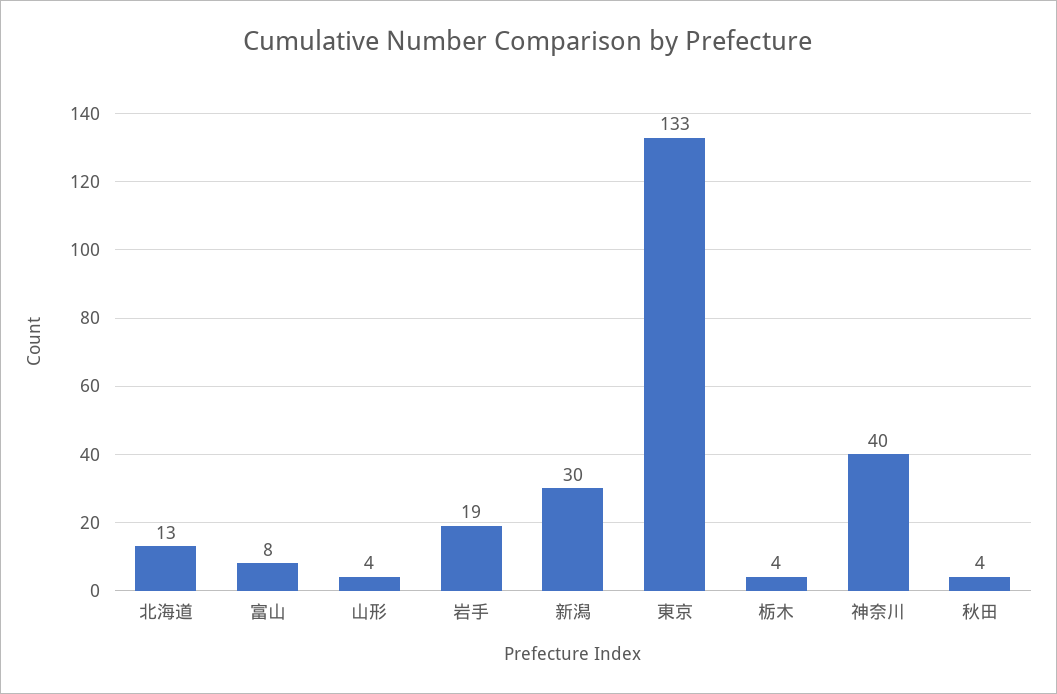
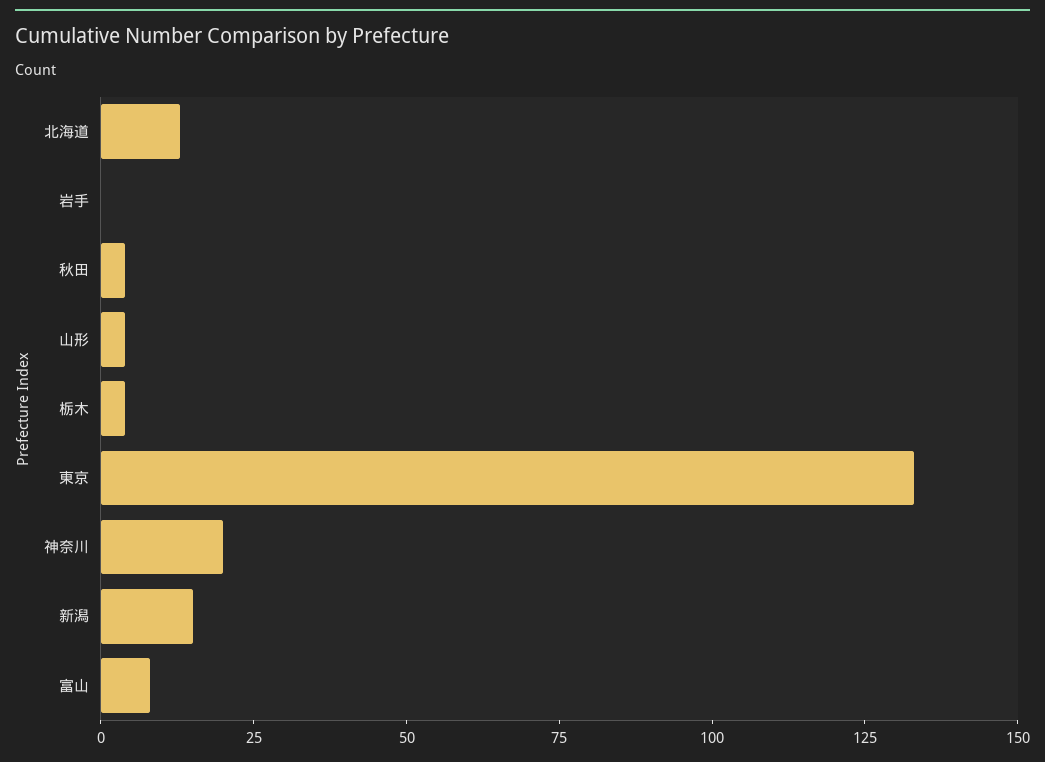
岩手: 19 -> 0
新潟: 30 -> 15
神奈川: 40 -> 20

